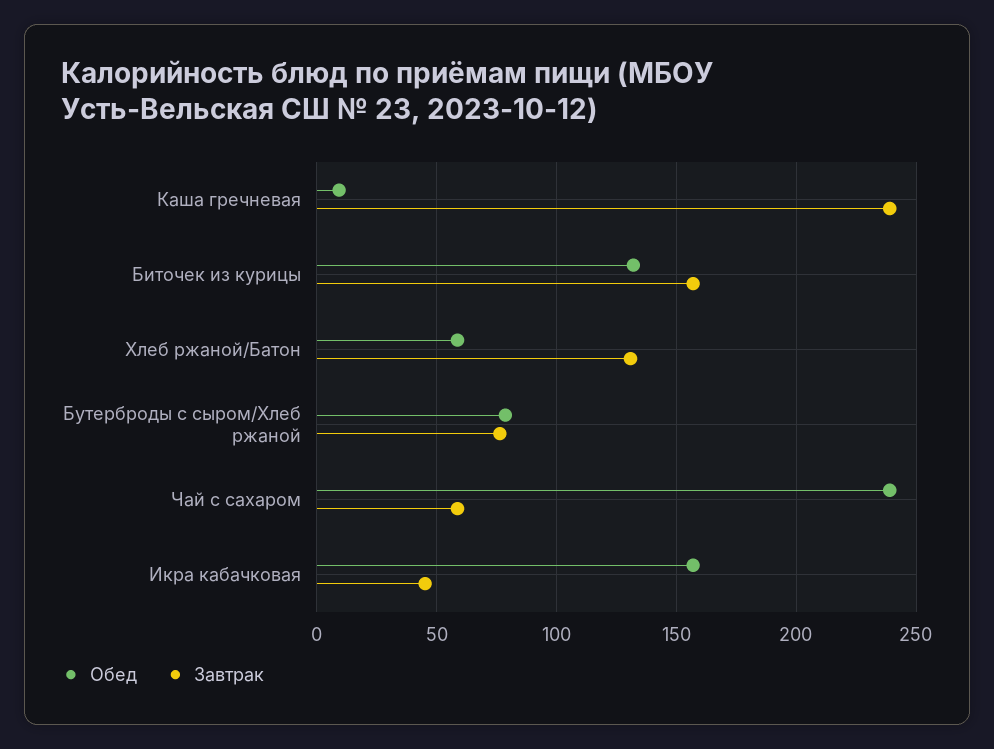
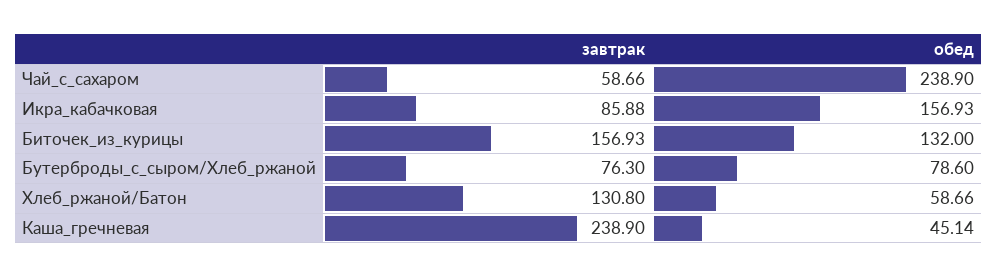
Обед, Каша гречневая: 10 -> 45.14
Завтрак, Икра кабачковая: 45 -> 85.88

